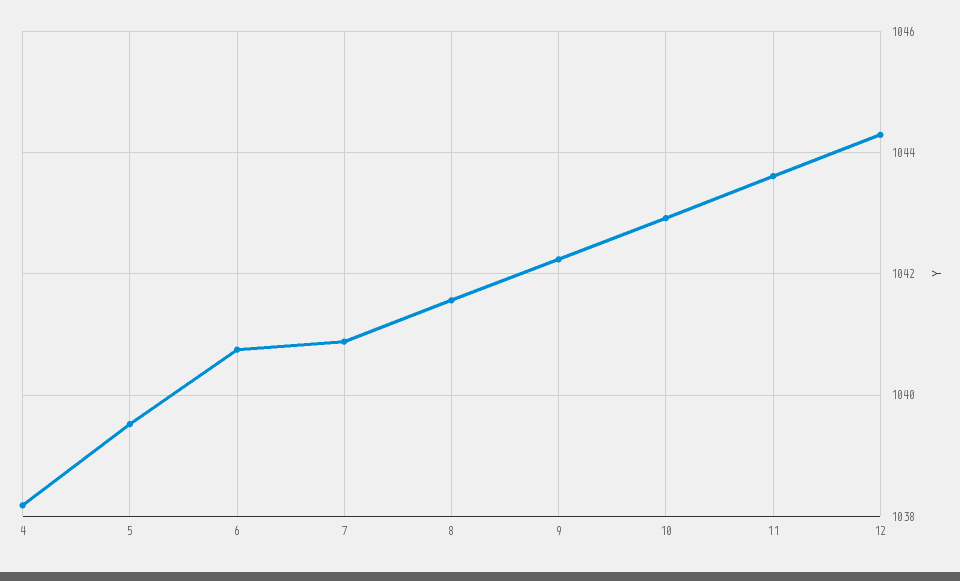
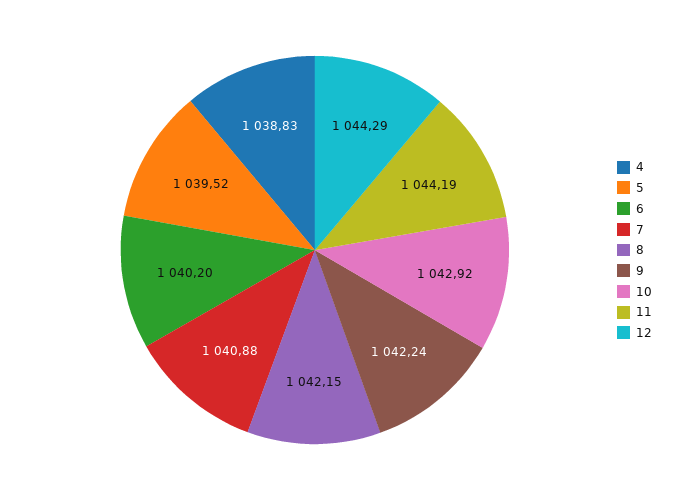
4: 1038.2 -> 1038.83
6: 1040.8 -> 1040.2
8: 1041.6 -> 1042.15
11: 1043.6 -> 1044.19

